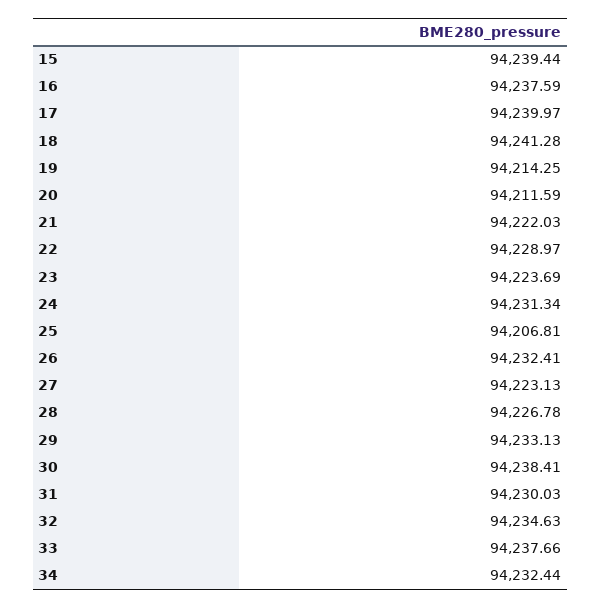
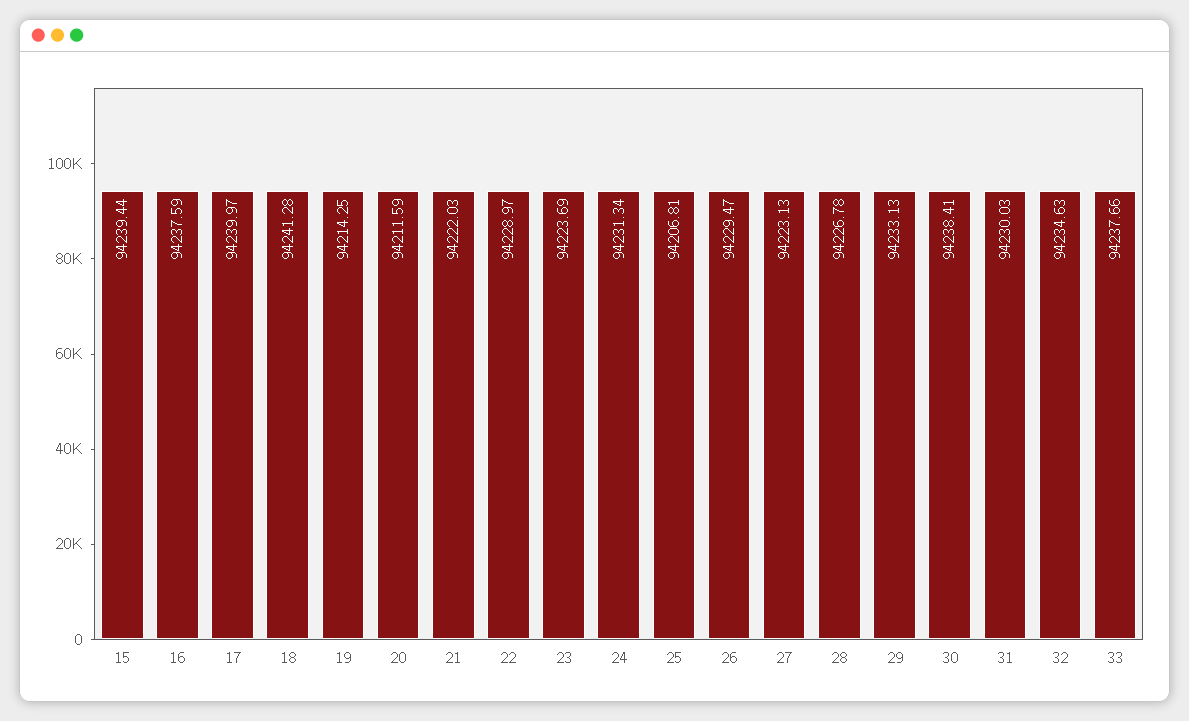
26: 94232.41 -> 94229.47
34: 94232.44 -> none

